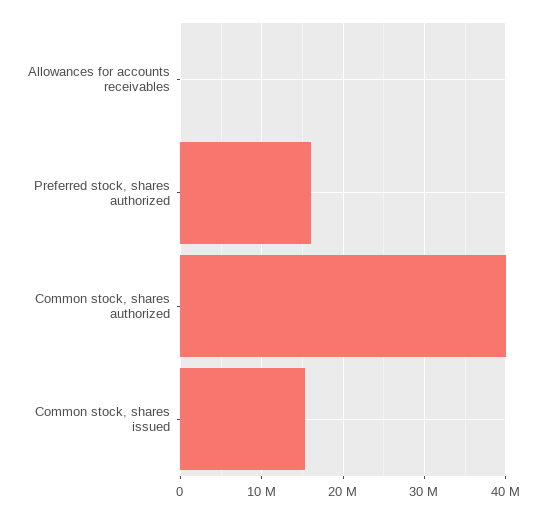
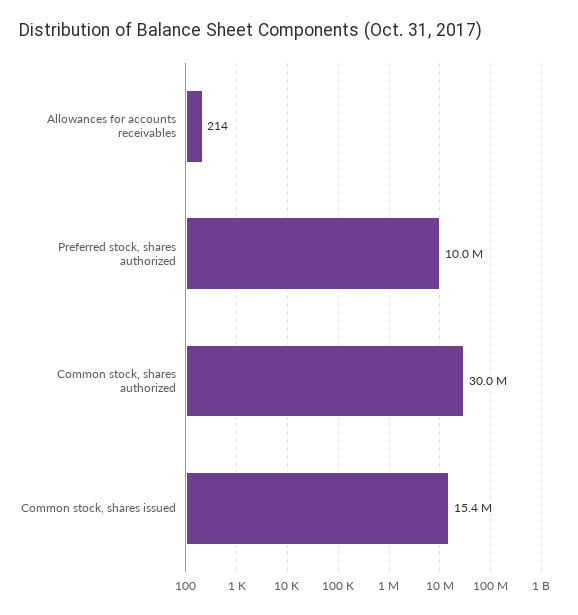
Preferred stock, shares authorized: 16000000 -> 10000000
Common stock, shares authorized: 40000000 -> 30000000

